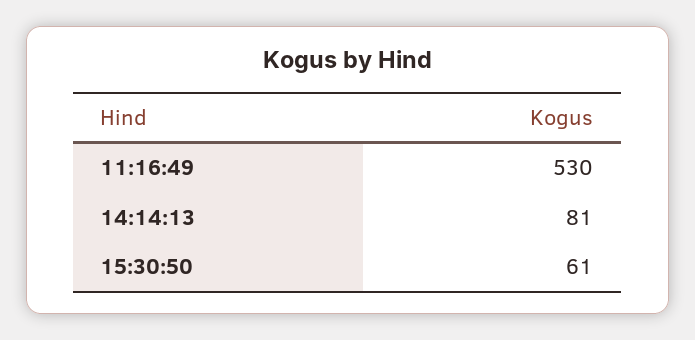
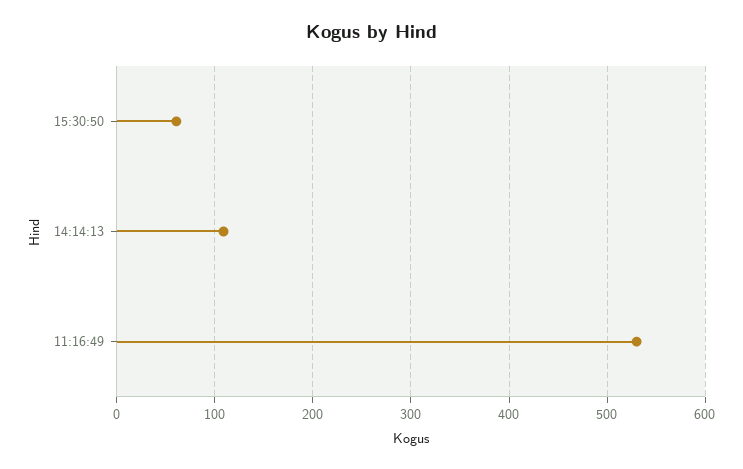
14:14:13: 81 -> 110

